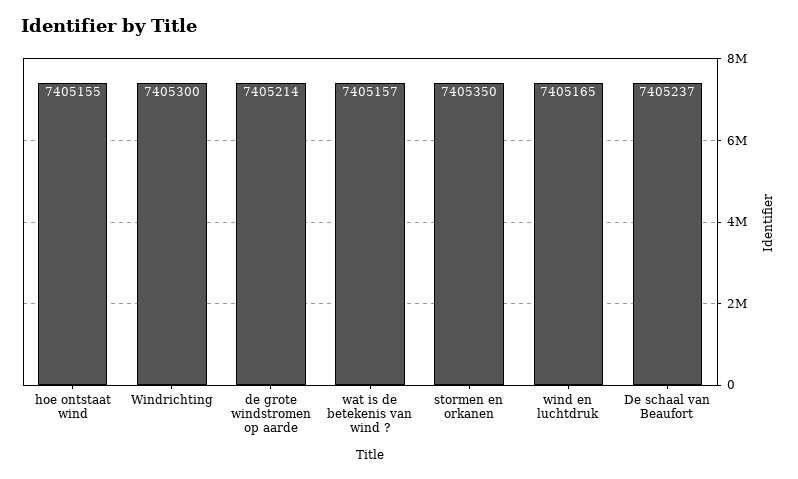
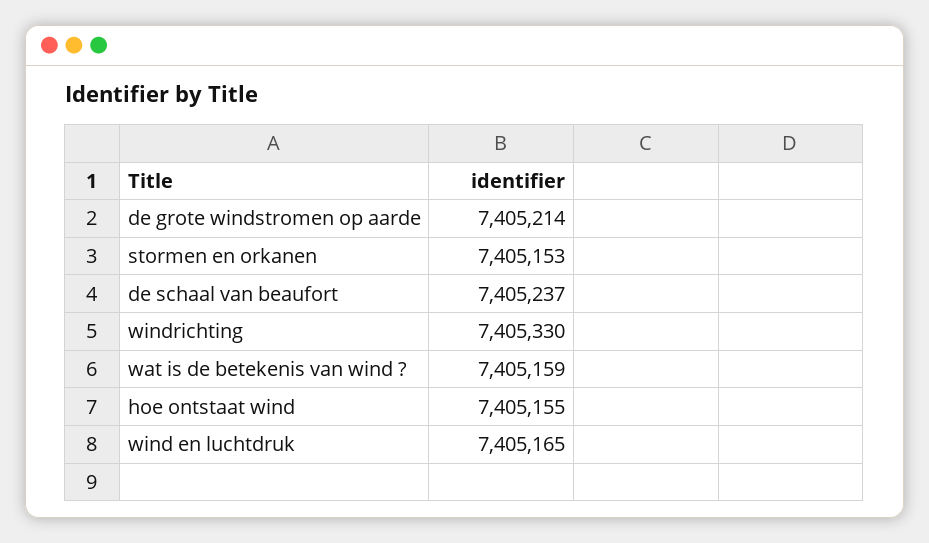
Windrichting: 7405300 -> 7405330
wat is de betekenis van wind ?: 7405157 -> 7405159
stormen en orkanen: 7405350 -> 7405153

